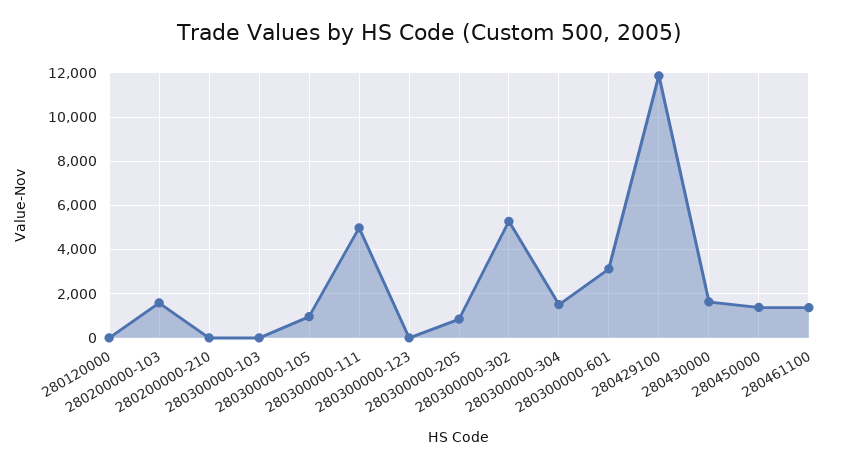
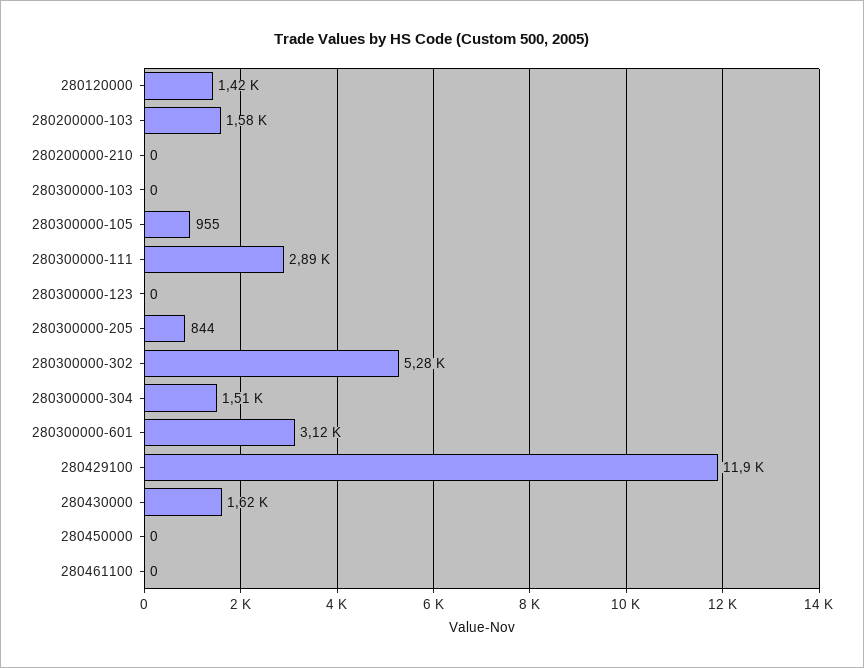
280120000: 0 -> 1420
280300000-111: 5000 -> 2890
280450000: 1500 -> 0
280461100: 1500 -> 0

